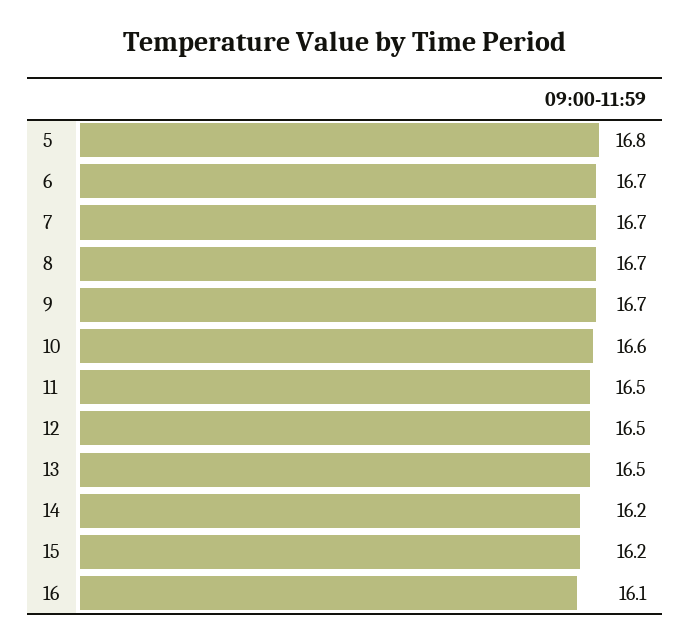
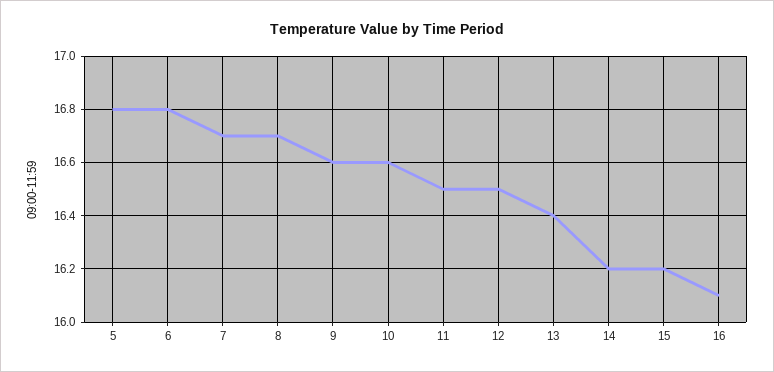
6: 16.7 -> 16.8
9: 16.7 -> 16.6
13: 16.5 -> 16.4

